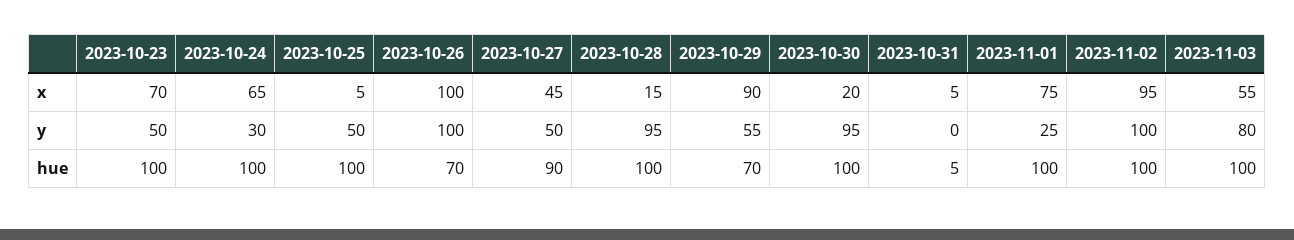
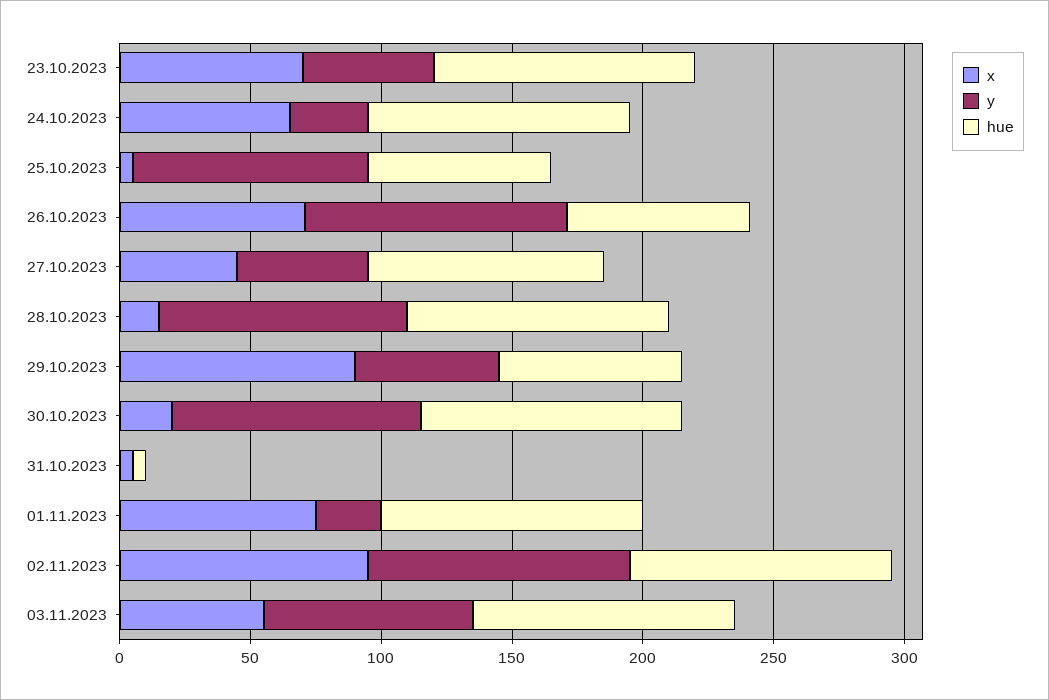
x, 2023-10-26: 100 -> 70
y, 2023-10-25: 50 -> 90
hue, 2023-10-25: 100 -> 70

